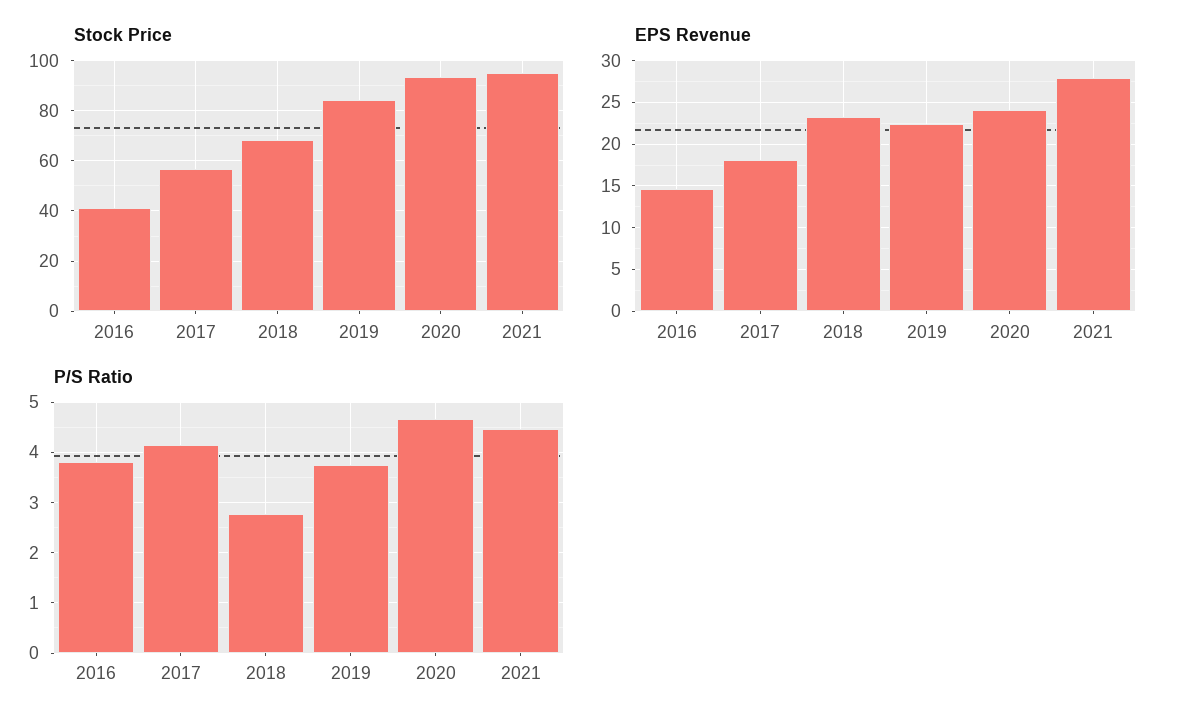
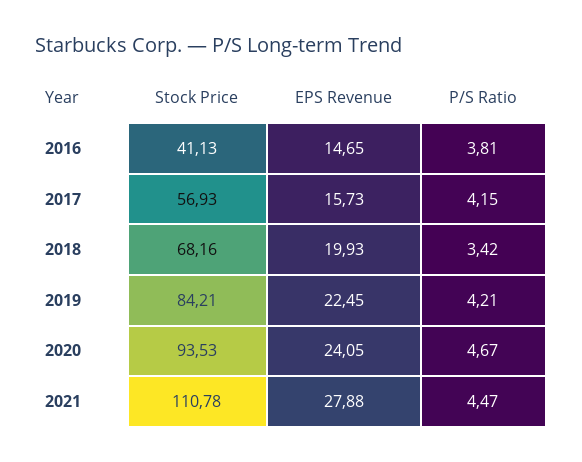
Stock Price, 2021: 95 -> 110.78
EPS Revenue, 2017: 18 -> 15.73
EPS Revenue, 2018: 23 -> 19.93
P/S Ratio, 2018: 2.8 -> 3.42
P/S Ratio, 2019: 3.8 -> 4.21

